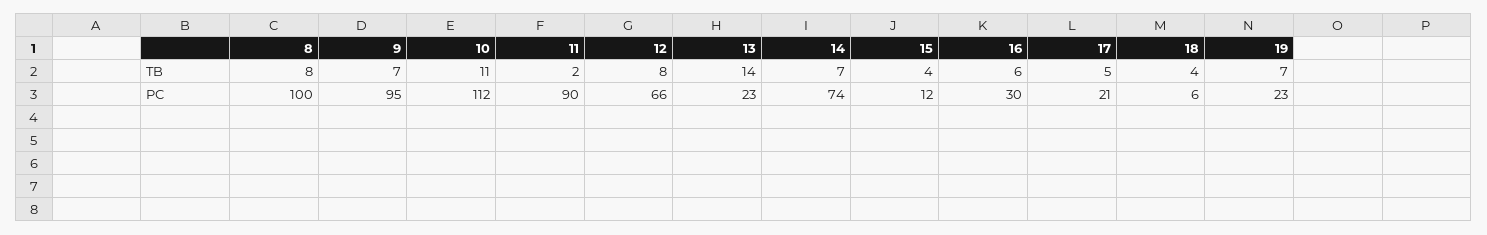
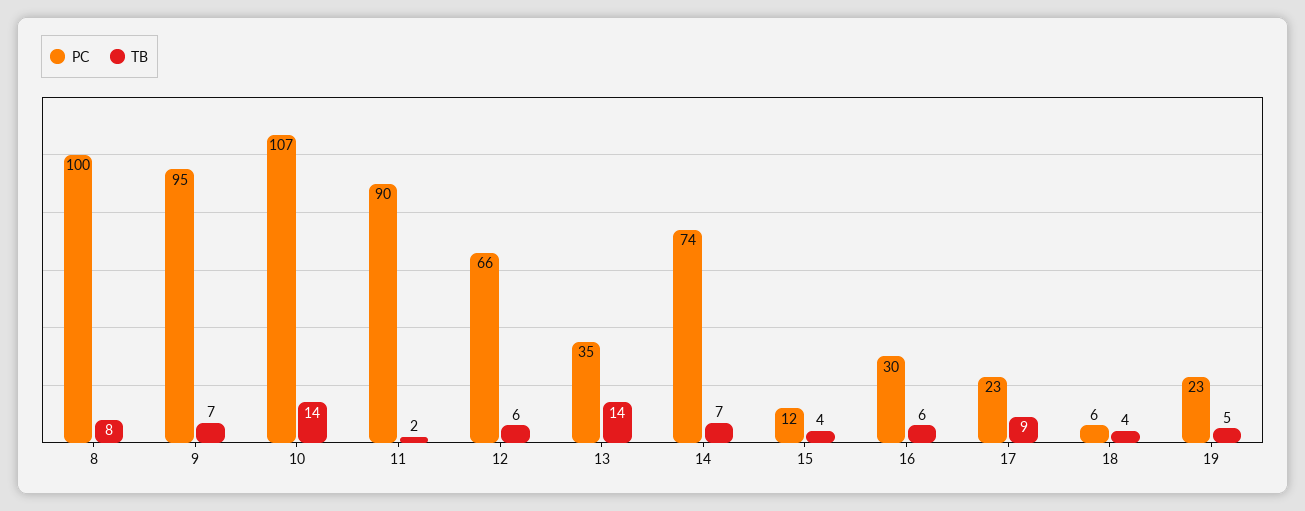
TB, 10: 11 -> 14
TB, 12: 8 -> 6
TB, 17: 5 -> 9
TB, 19: 7 -> 5
PC, 10: 112 -> 107
PC, 13: 23 -> 35
PC, 17: 21 -> 23

